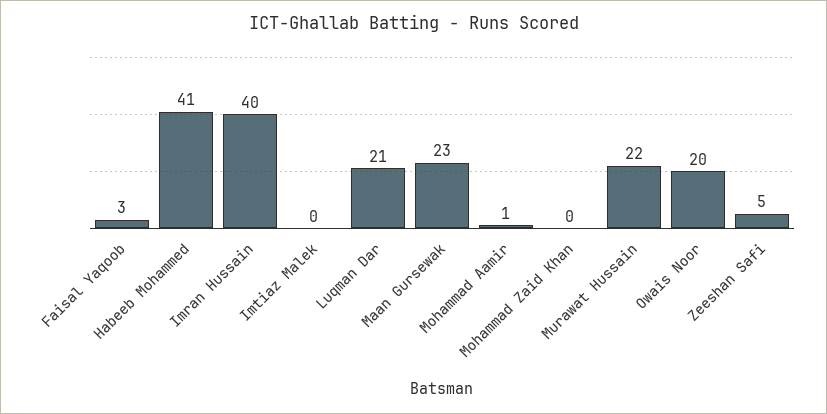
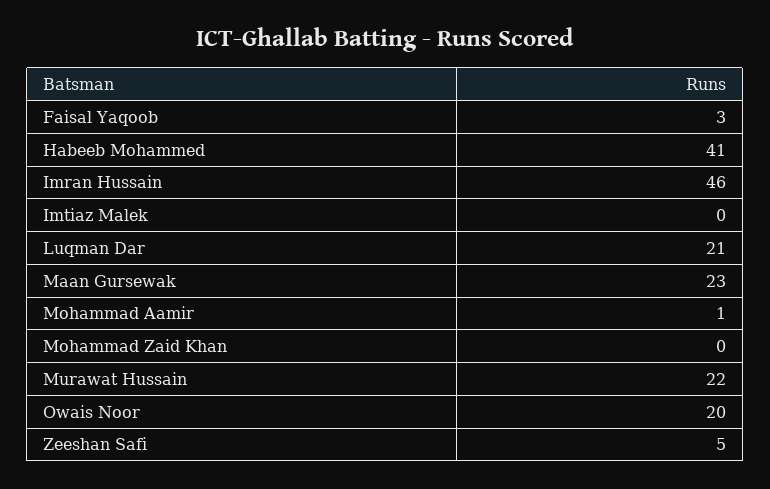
Imran Hussain: 40 -> 46

